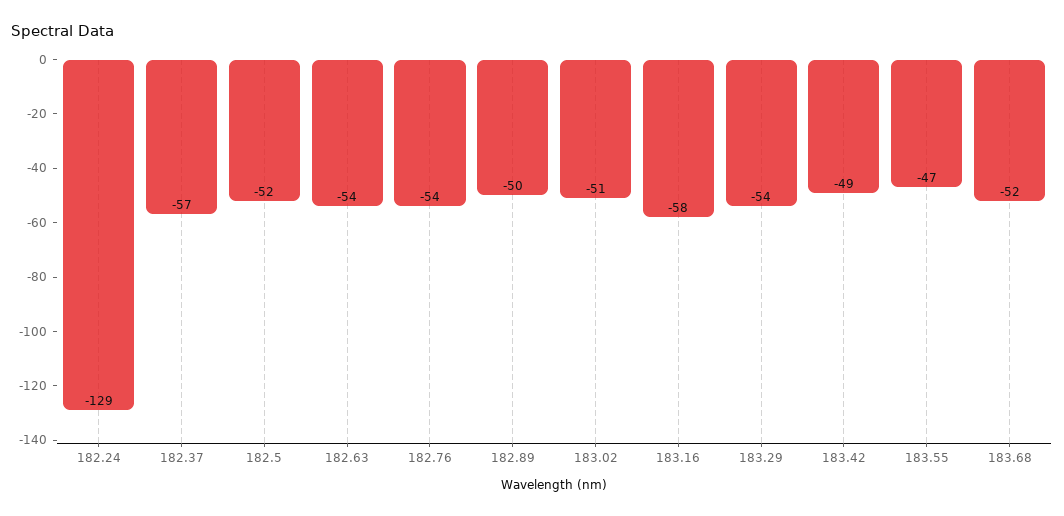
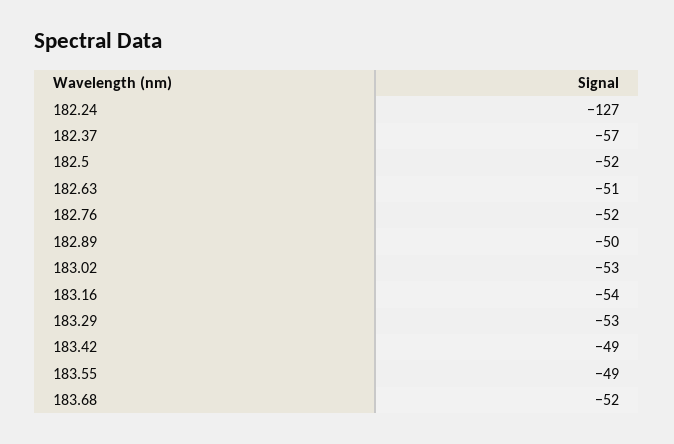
182.24: -129 -> -127
182.63: -54 -> -51
182.76: -54 -> -52
183.02: -51 -> -53
183.16: -58 -> -54
183.29: -54 -> -53
183.55: -47 -> -49

